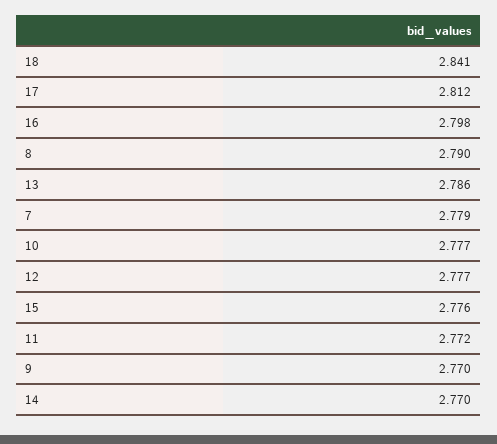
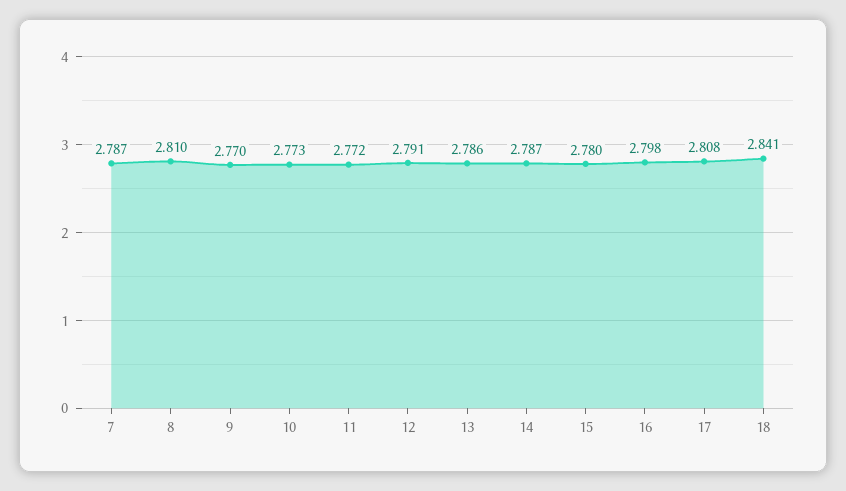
17: 2.812 -> 2.808
8: 2.79 -> 2.81
7: 2.779 -> 2.787
10: 2.777 -> 2.773
12: 2.777 -> 2.791
15: 2.776 -> 2.78
14: 2.77 -> 2.787

